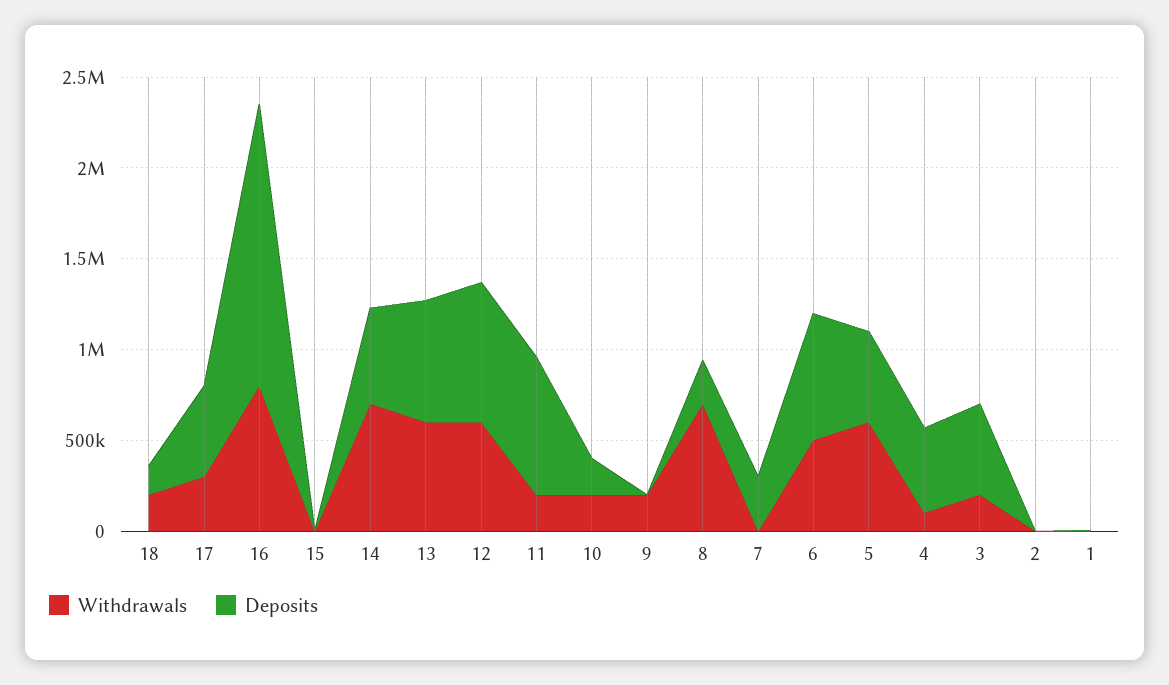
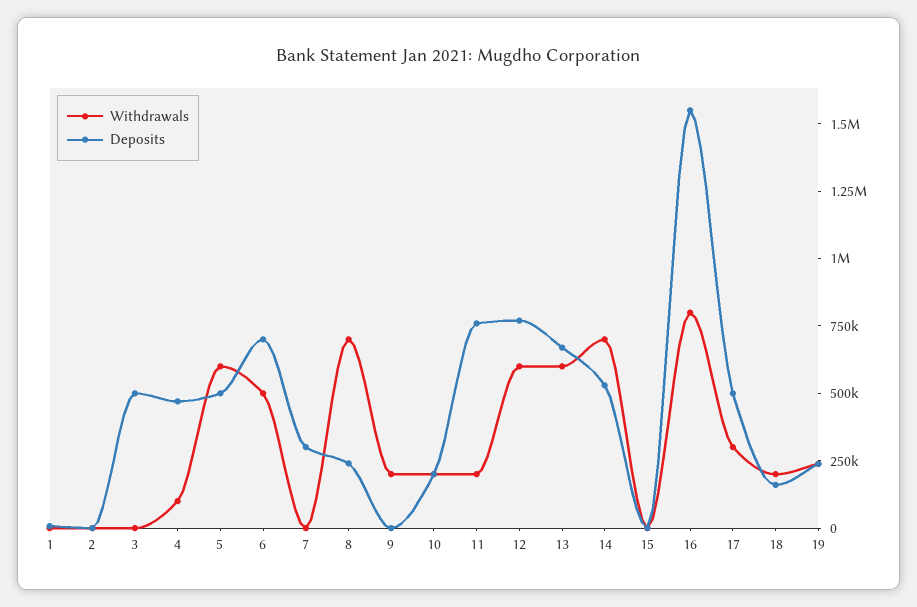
Withdrawals, 3: 200000 -> 0
Withdrawals, 19: none -> 250000
Deposits, 19: none -> 250000

